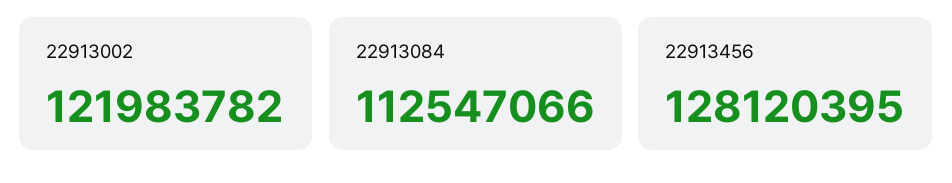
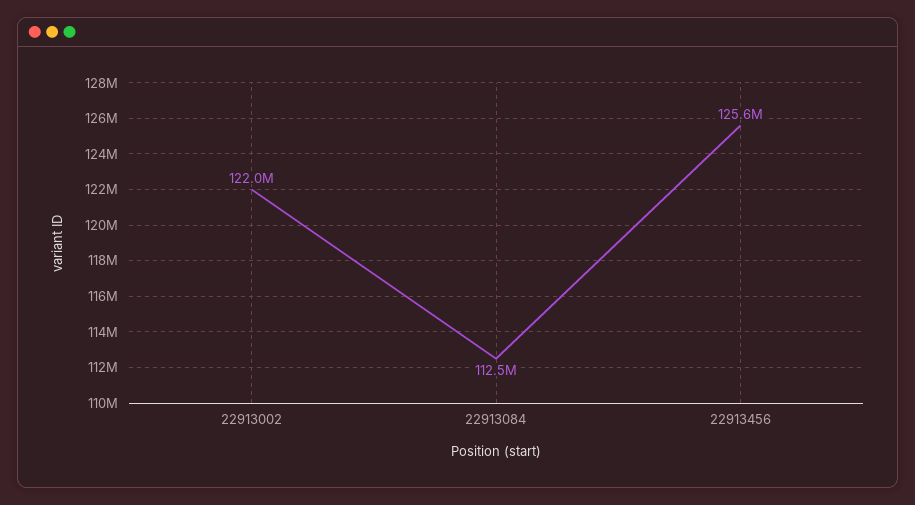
22913456: 128120395 -> 125600000

